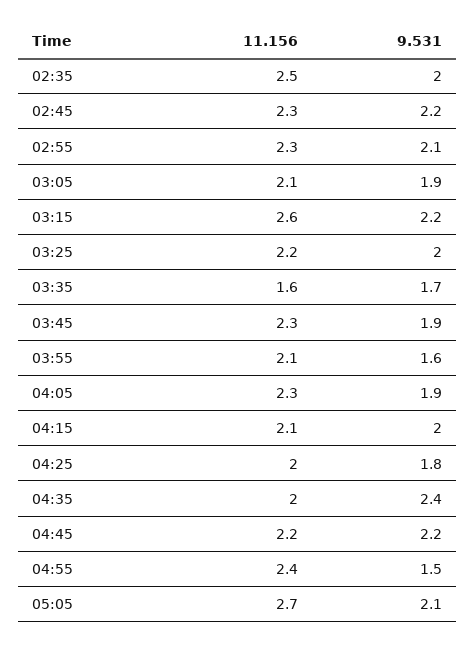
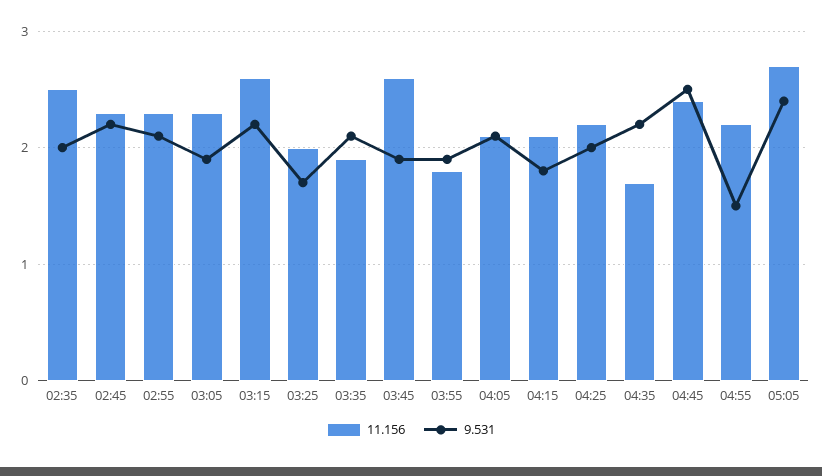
11.156, 03:05: 2.1 -> 2.3
11.156, 03:25: 2.2 -> 2
9.531, 03:25: 2 -> 1.7
11.156, 03:35: 1.6 -> 1.9
9.531, 03:35: 1.7 -> 2.1
11.156, 03:45: 2.3 -> 2.6
11.156, 03:55: 2.1 -> 1.8
9.531, 03:55: 1.6 -> 1.9
11.156, 04:05: 2.3 -> 2.1
9.531, 04:05: 1.9 -> 2.1
9.531, 04:15: 2 -> 1.8
11.156, 04:25: 2 -> 2.2
9.531, 04:25: 1.8 -> 2
11.156, 04:35: 2 -> 1.7
9.531, 04:35: 2.4 -> 2.2
11.156, 04:45: 2.2 -> 2.4
9.531, 04:45: 2.2 -> 2.5
11.156, 04:55: 2.4 -> 2.2
9.531, 05:05: 2.1 -> 2.4

